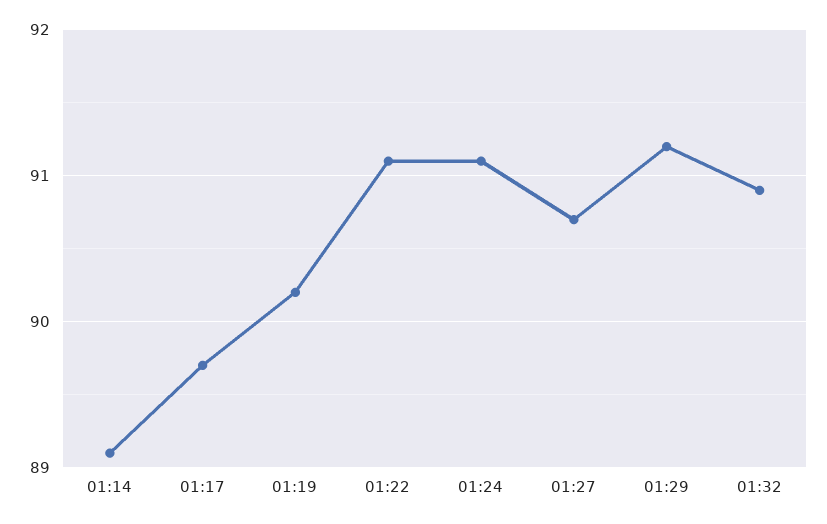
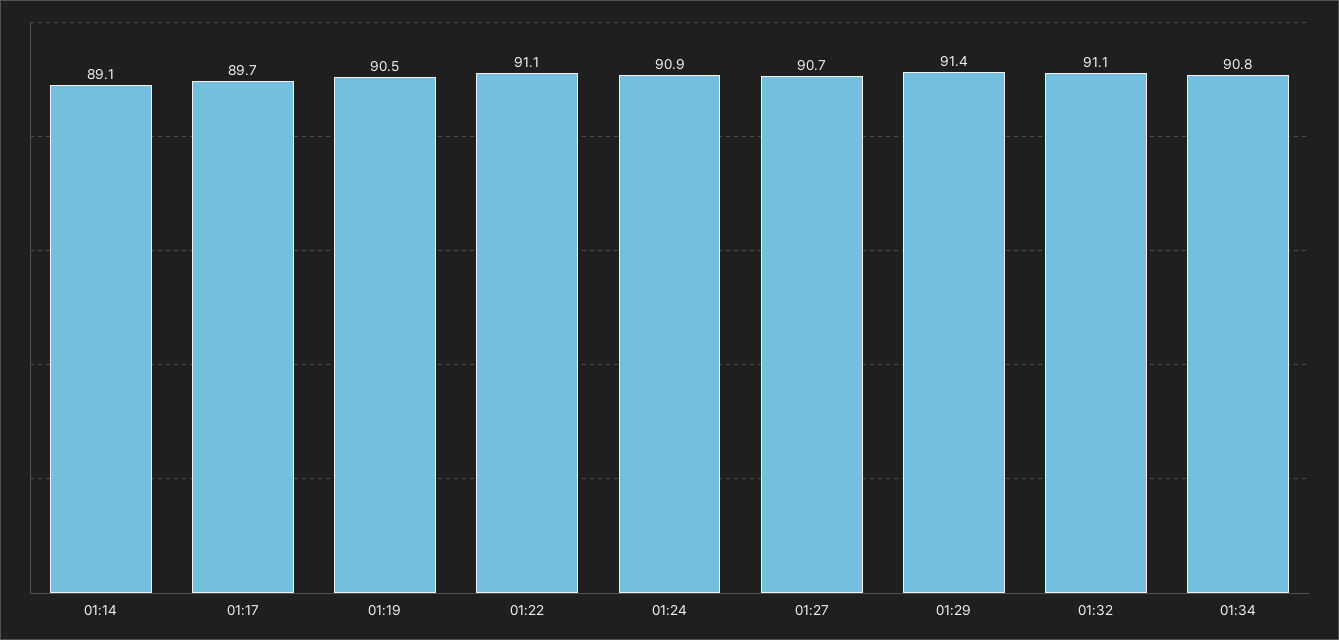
01:19: 90.2 -> 90.5
01:24: 91.1 -> 90.9
01:29: 91.2 -> 91.4
01:32: 90.9 -> 91.1
01:34: none -> 90.8

